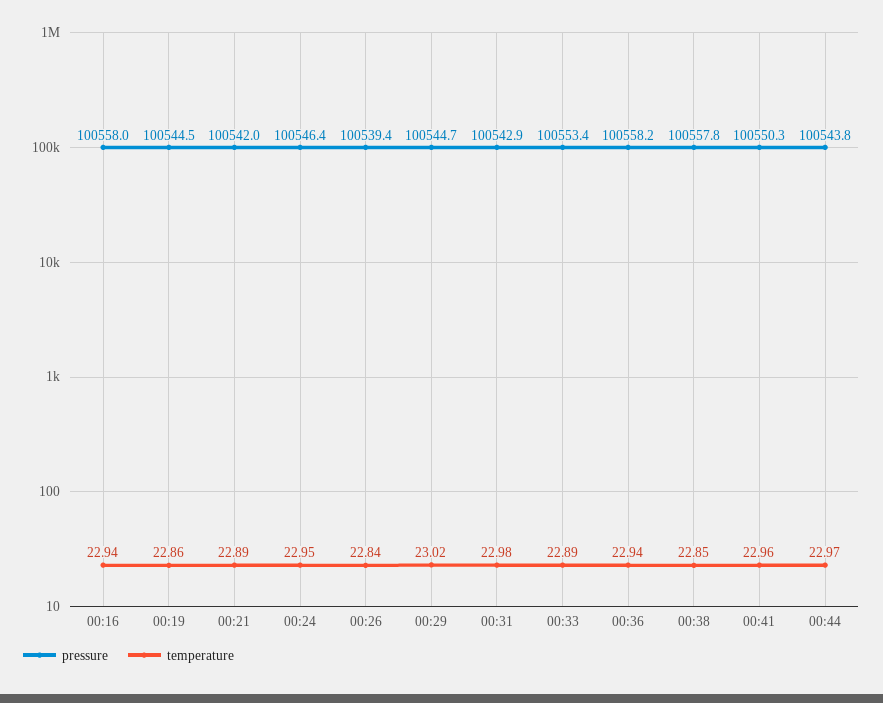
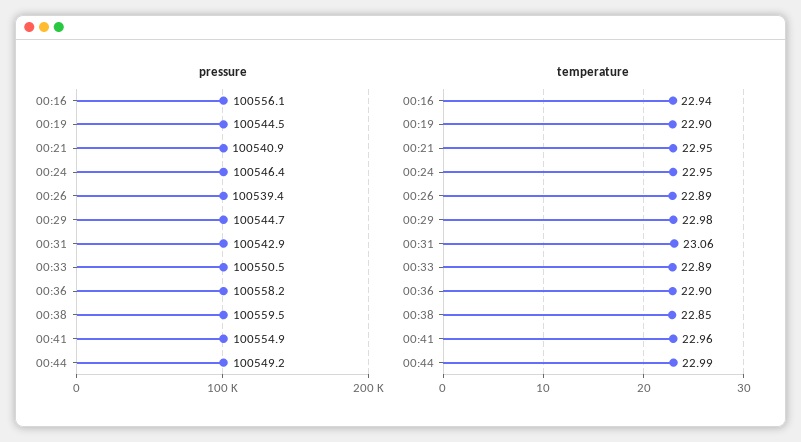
pressure, 00:16: 100558 -> 100556.1
temperature, 00:19: 22.86 -> 22.9
pressure, 00:21: 100542 -> 100540.9
temperature, 00:21: 22.89 -> 22.95
temperature, 00:26: 22.84 -> 22.89
temperature, 00:29: 23.02 -> 22.98
temperature, 00:31: 22.98 -> 23.06
pressure, 00:33: 100553.4 -> 100550.5
temperature, 00:36: 22.94 -> 22.9
pressure, 00:38: 100557.8 -> 100559.5
pressure, 00:41: 100550.3 -> 100554.9
pressure, 00:44: 100543.8 -> 100549.2
temperature, 00:44: 22.97 -> 22.99

